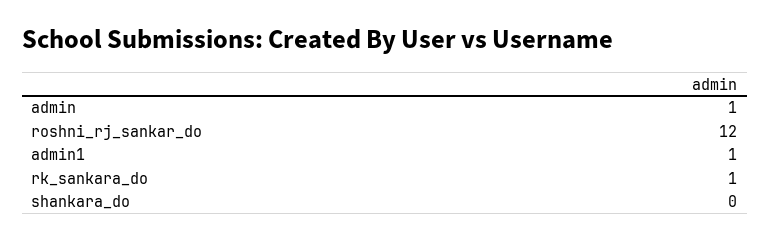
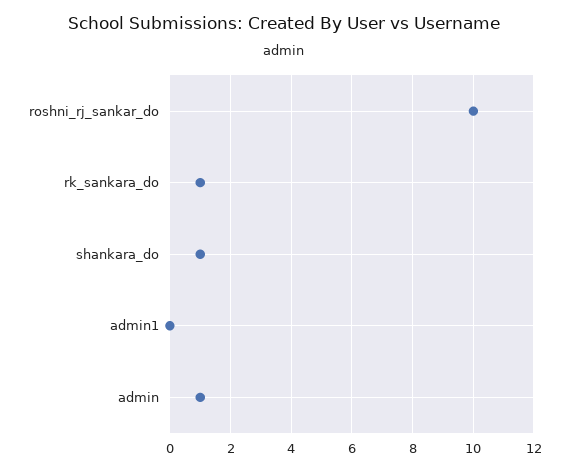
roshni_rj_sankar_do: 12 -> 10
admin1: 1 -> 0
shankara_do: 0 -> 1

